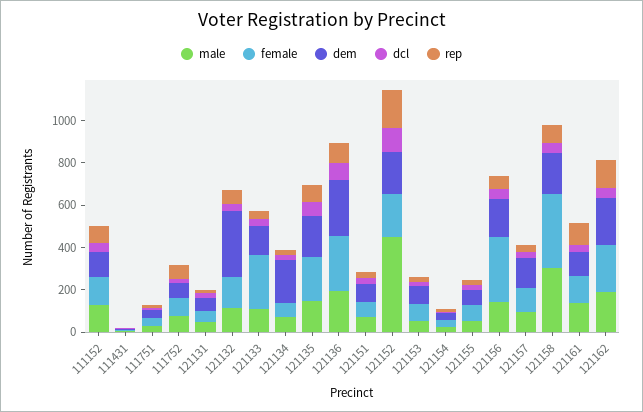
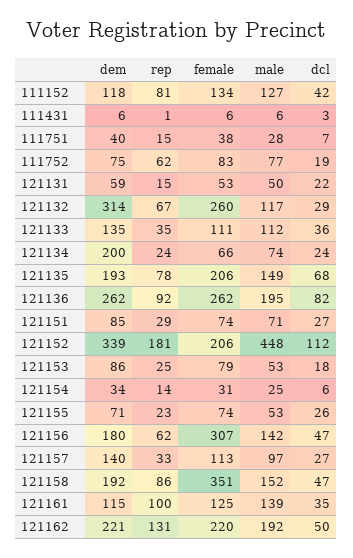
female, 121132: 150 -> 260
female, 121133: 250 -> 111
dem, 121152: 200 -> 339
male, 121158: 300 -> 152

